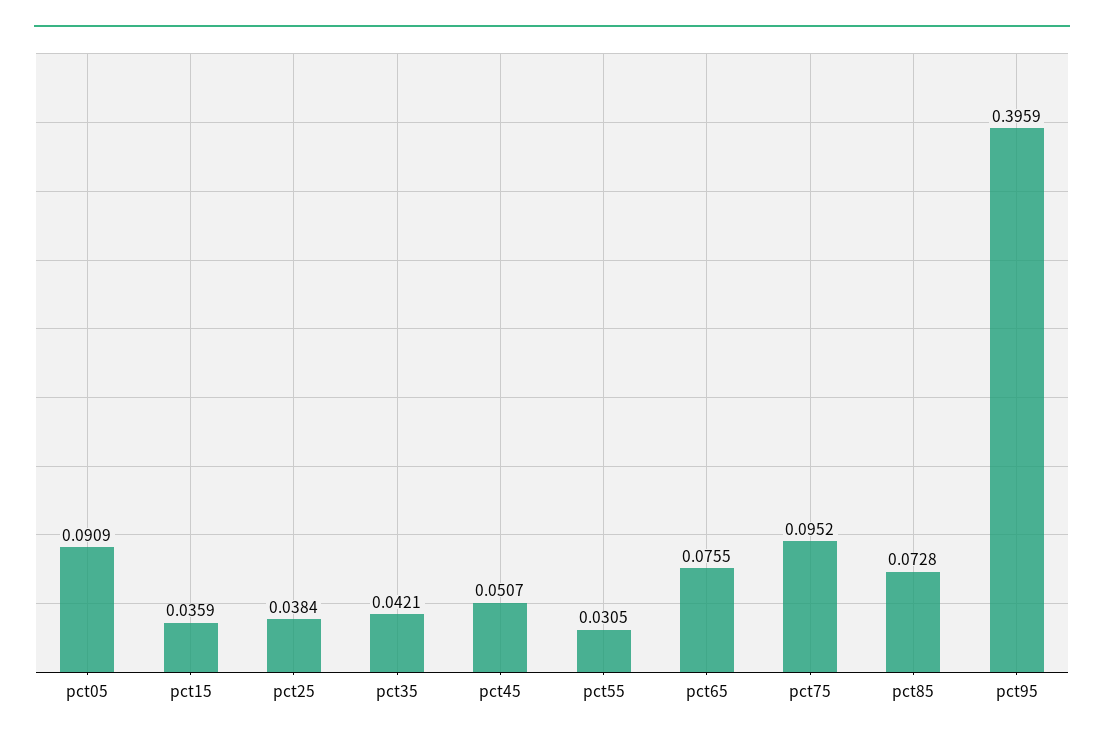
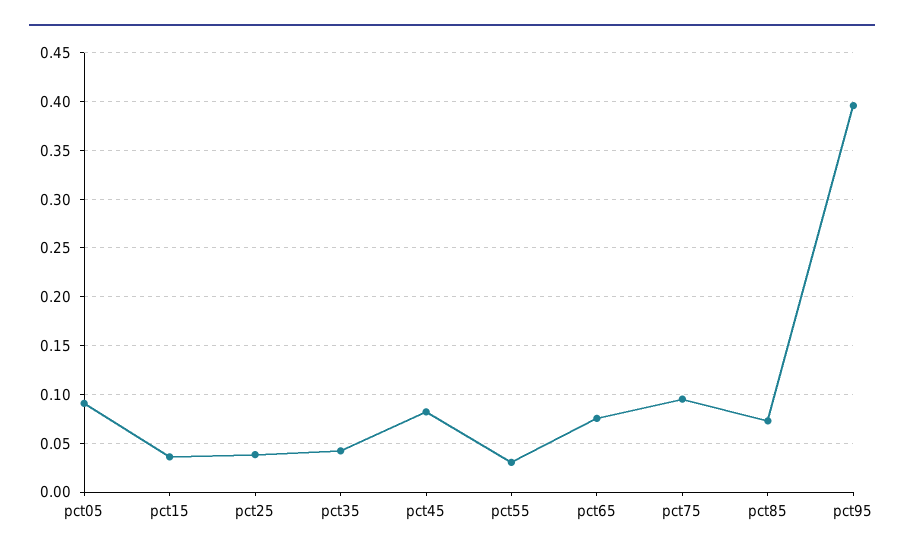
pct45: 0.0507 -> 0.08

